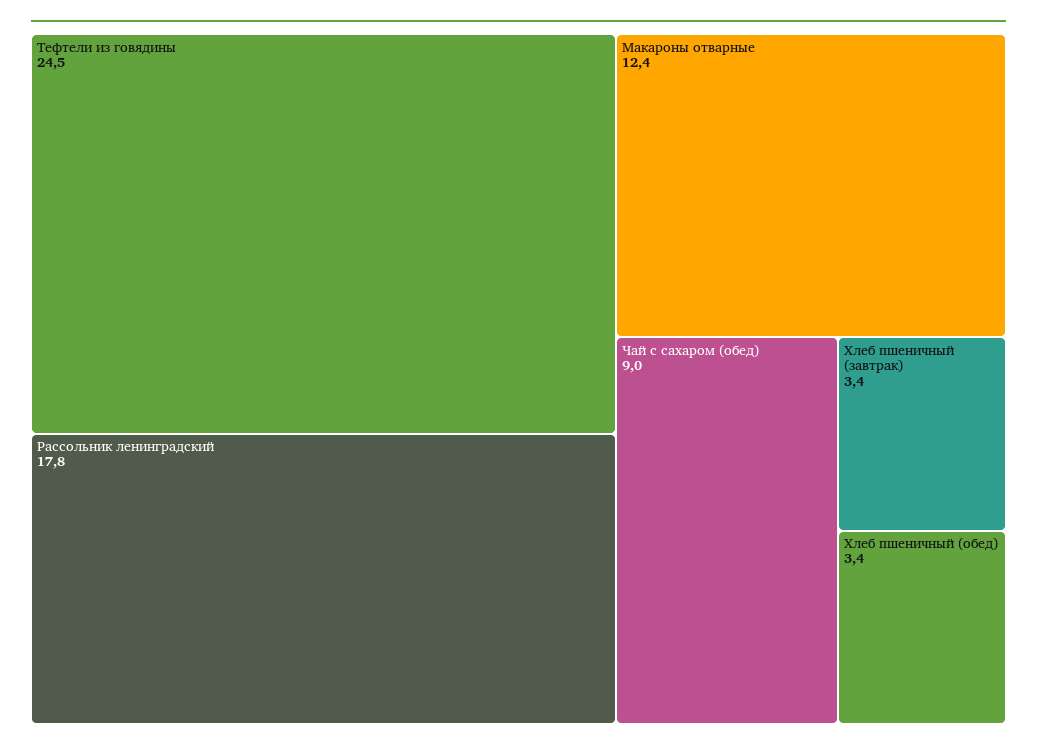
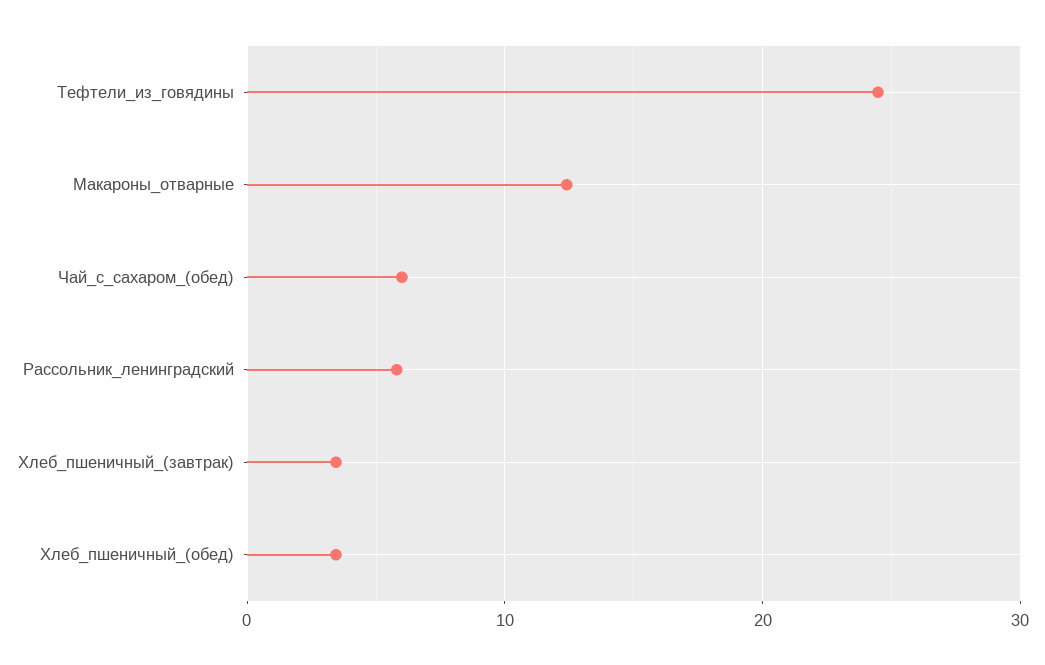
Рассольник ленинградский: 17.8 -> 6
Чай с сахаром (обед): 9 -> 6

